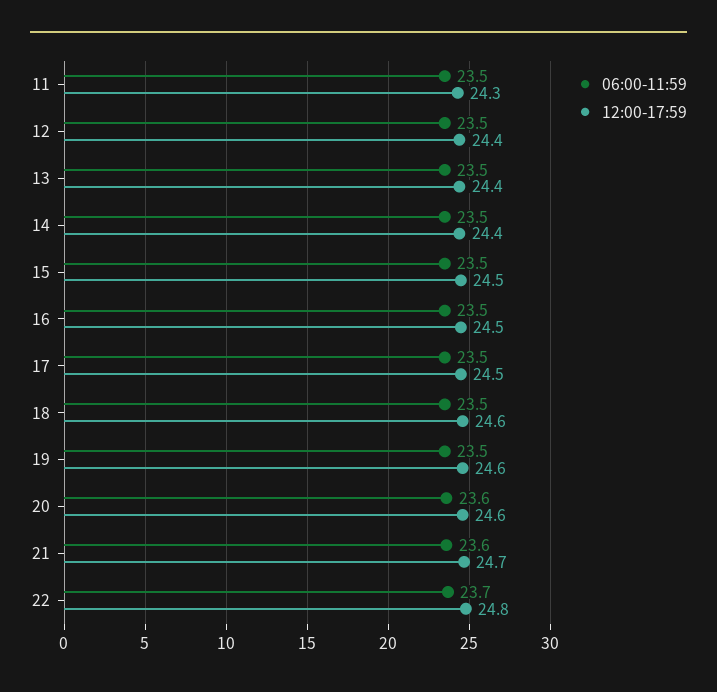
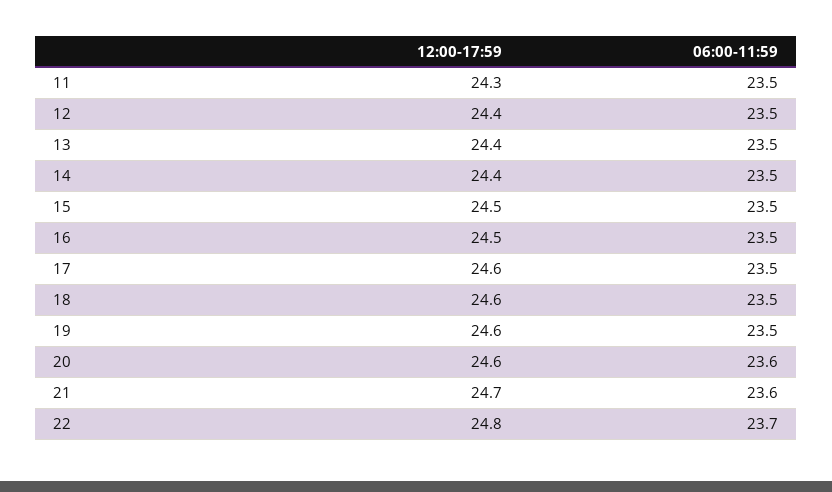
12:00-17:59, 17: 24.5 -> 24.6

